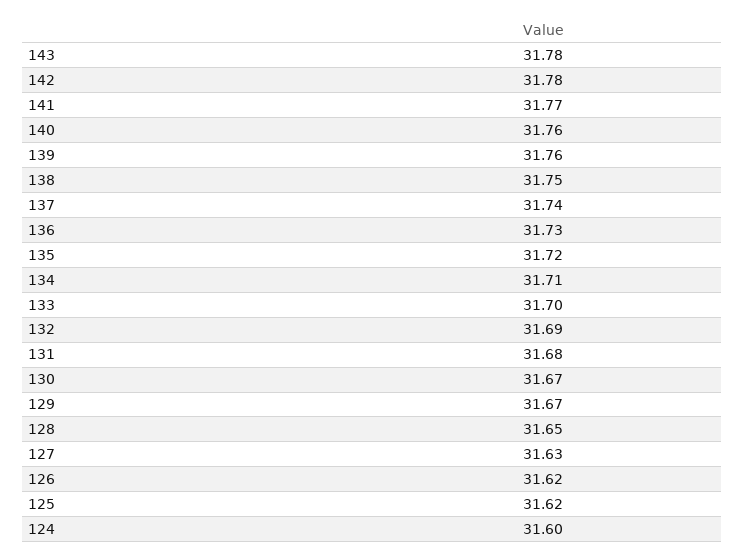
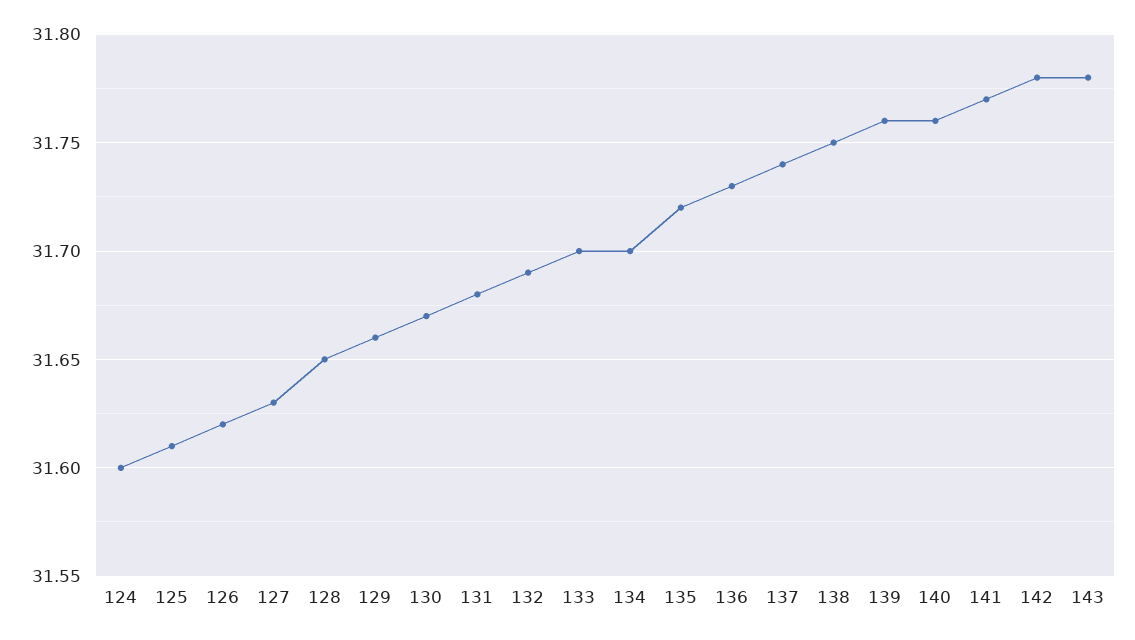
134: 31.71 -> 31.7
129: 31.67 -> 31.66
125: 31.62 -> 31.61

